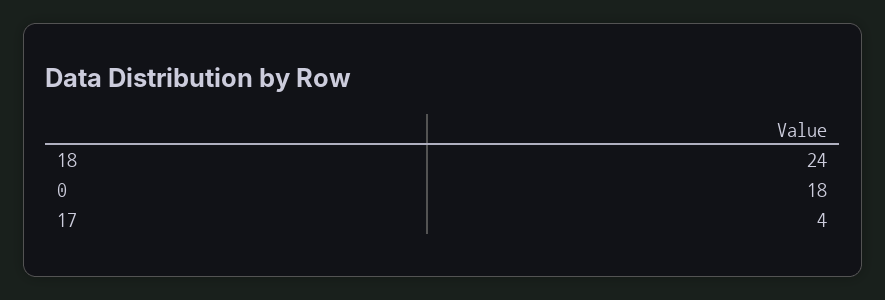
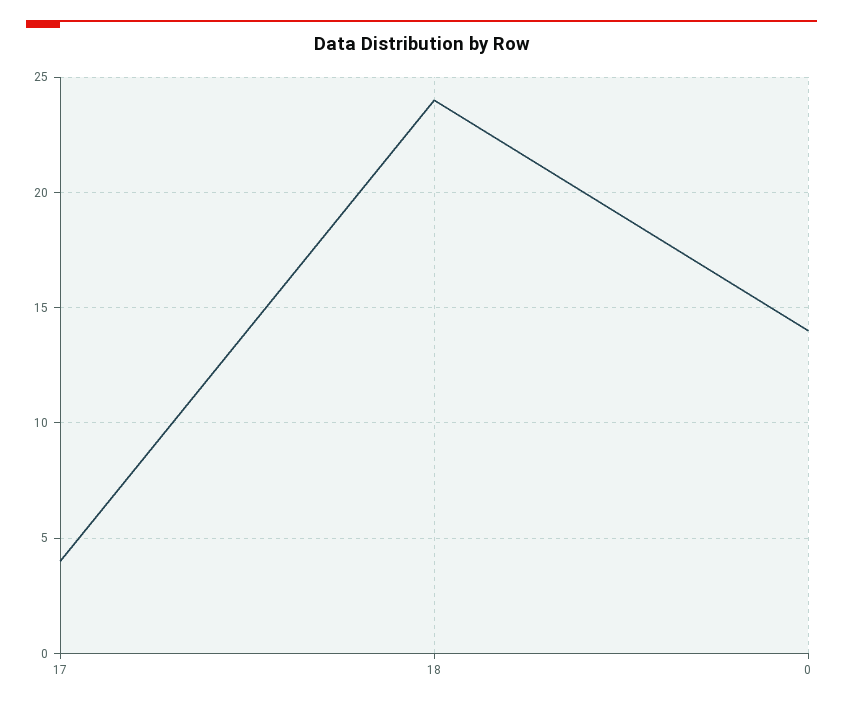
0: 18 -> 14

